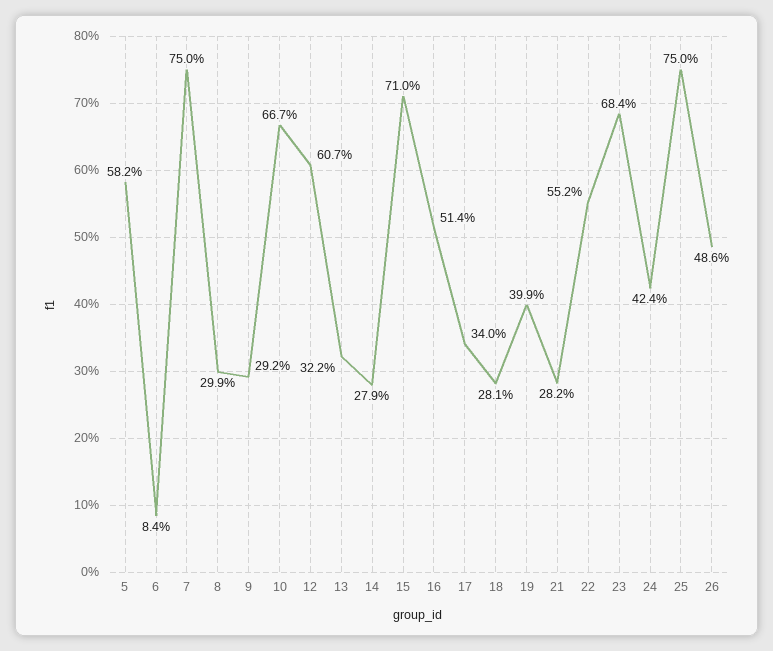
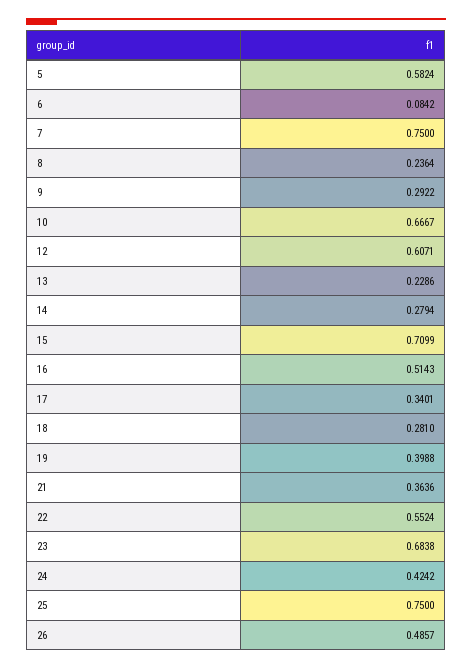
8: 0.299 -> 0.2364
13: 0.322 -> 0.2286
21: 0.282 -> 0.3636

